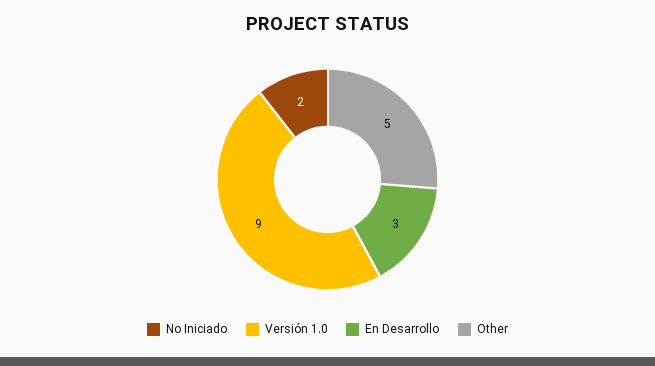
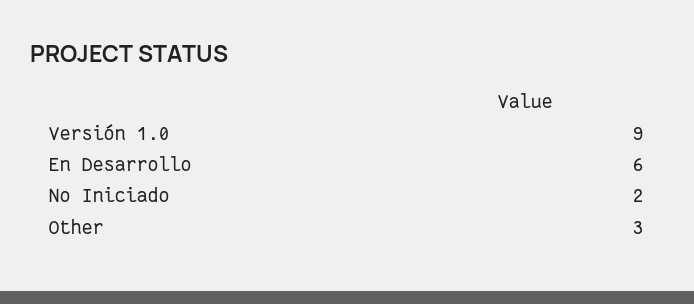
En Desarrollo: 3 -> 6
Other: 5 -> 3

